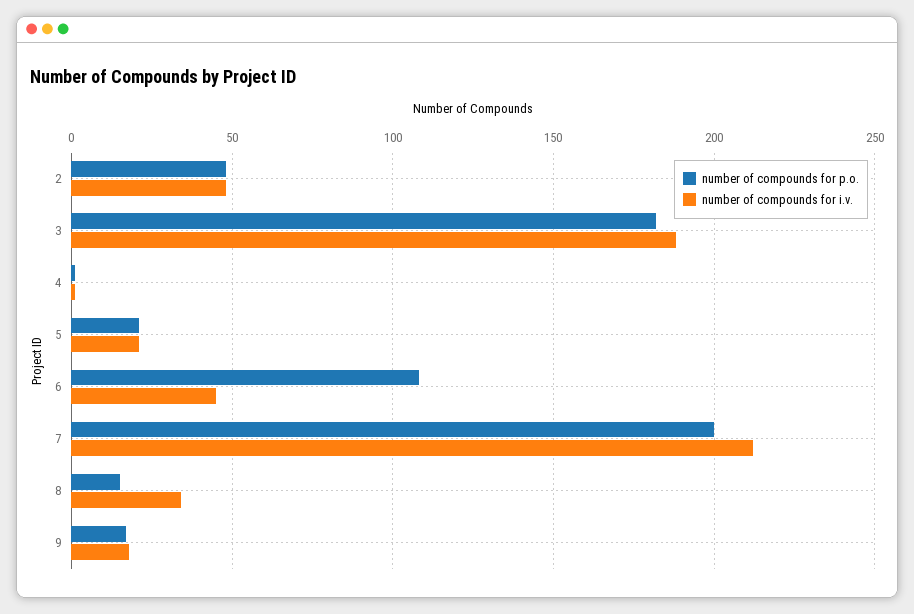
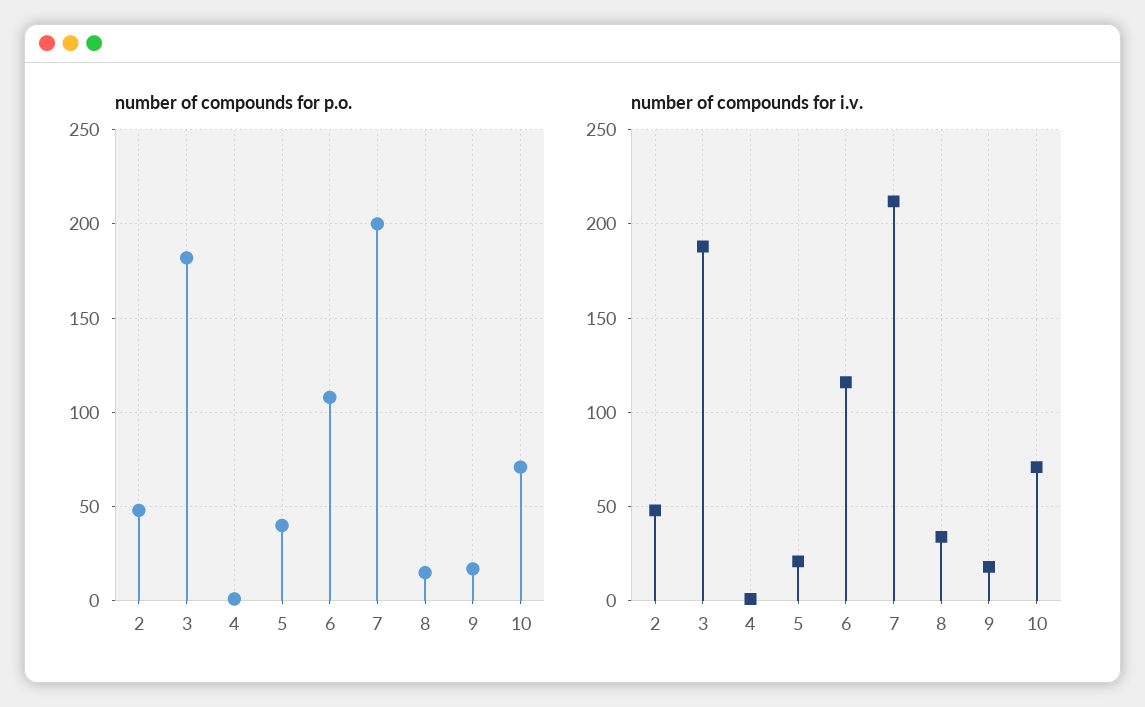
number of compounds for p.o., 5: 20 -> 40
number of compounds for i.v., 6: 45 -> 115
number of compounds for p.o., 10: none -> 70
number of compounds for i.v., 10: none -> 70

